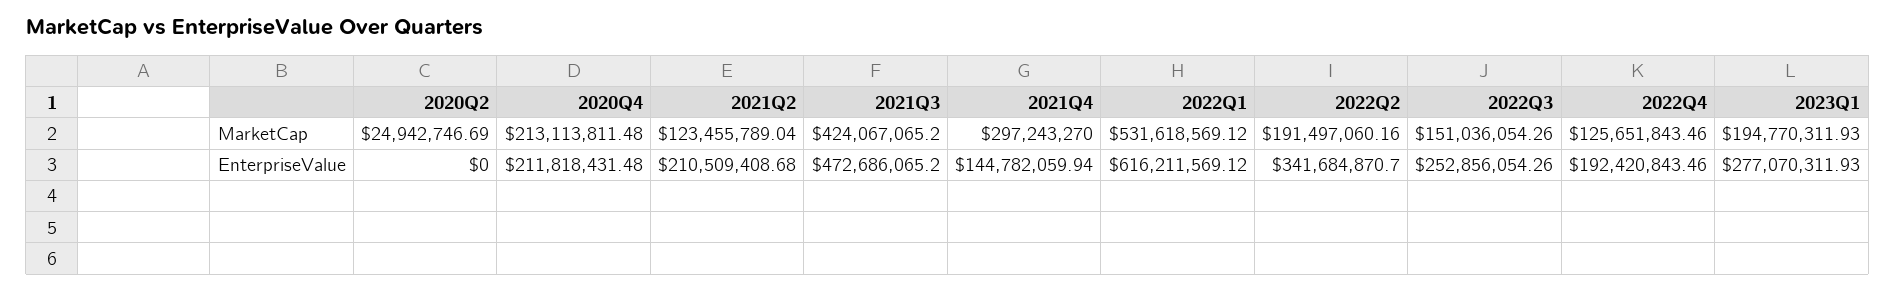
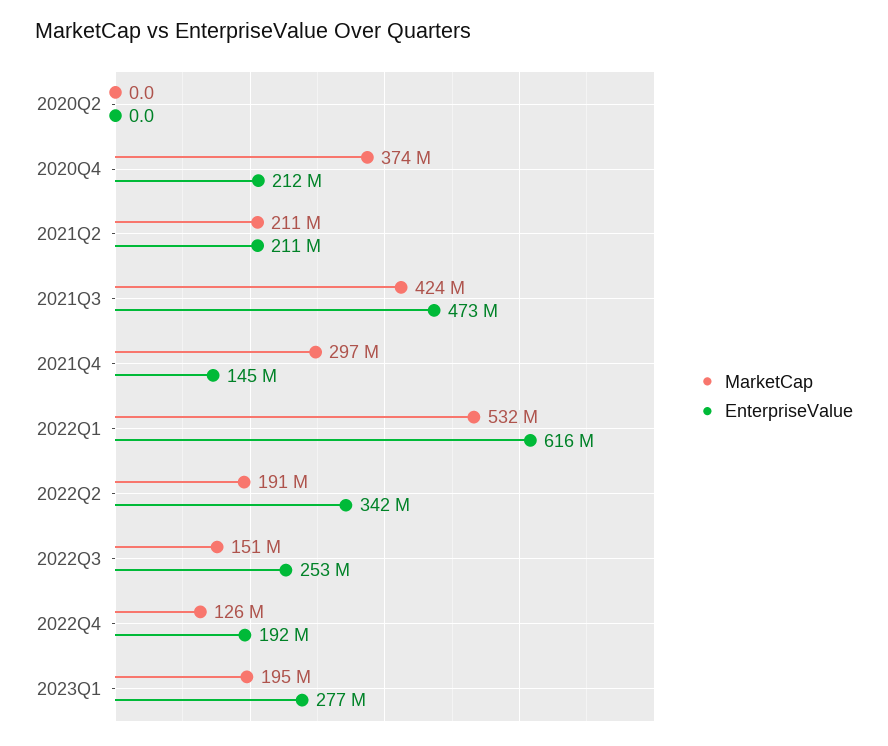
MarketCap, 2020Q2: 24942746.69 -> 0
MarketCap, 2020Q4: 213113811.48 -> 374000000
MarketCap, 2021Q2: 123455789.04 -> 211000000

